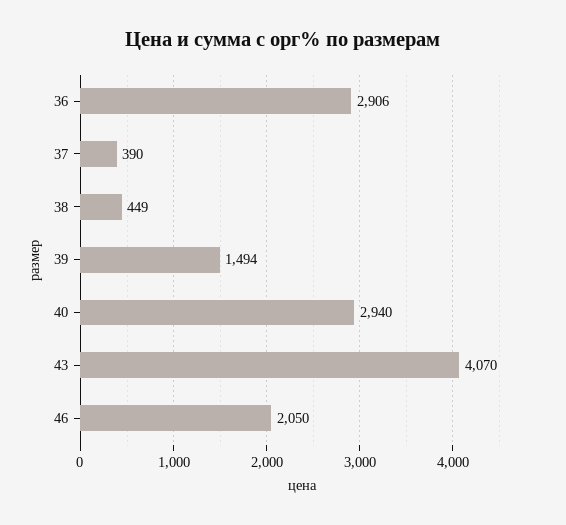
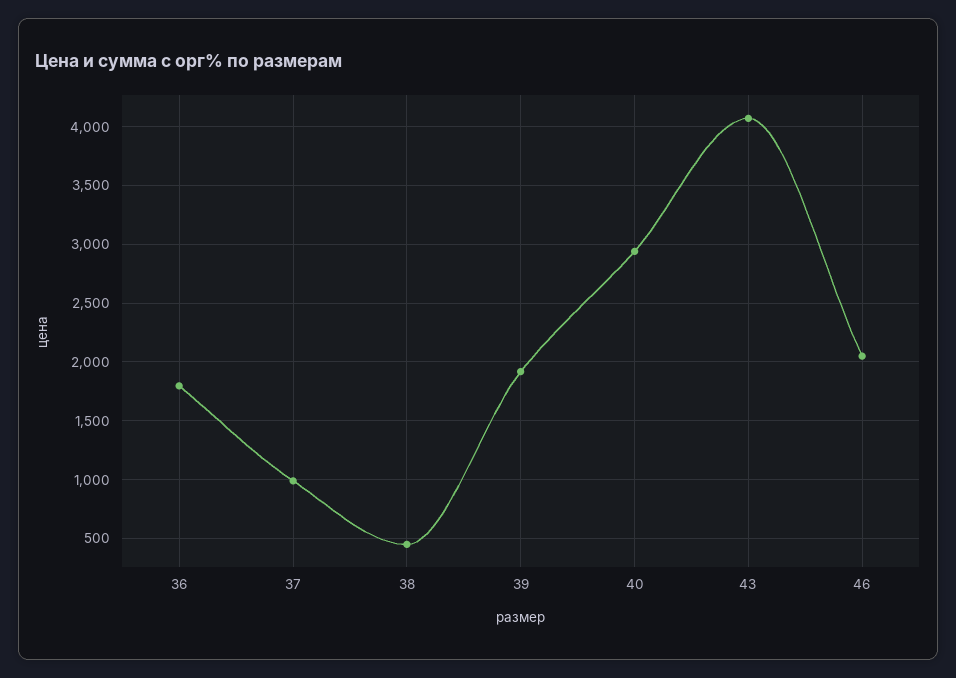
36: 2906 -> 1800
37: 390 -> 1000
39: 1494 -> 1900

